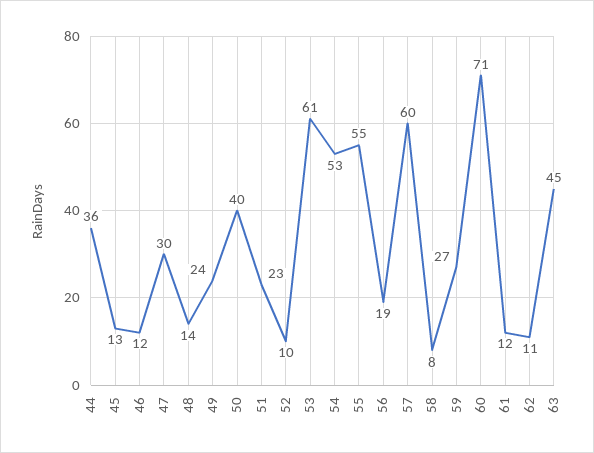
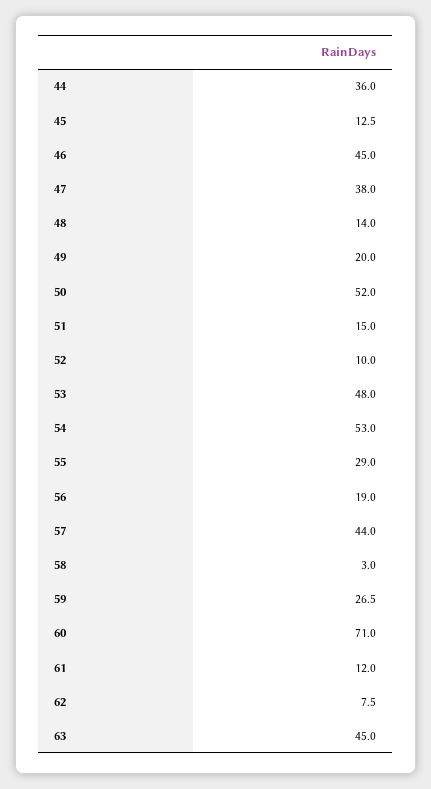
46: 12 -> 45
47: 30 -> 38
49: 24 -> 20
50: 40 -> 52
51: 23 -> 15
53: 61 -> 48
55: 55 -> 29
57: 60 -> 44
58: 8 -> 3
62: 11 -> 7.5

